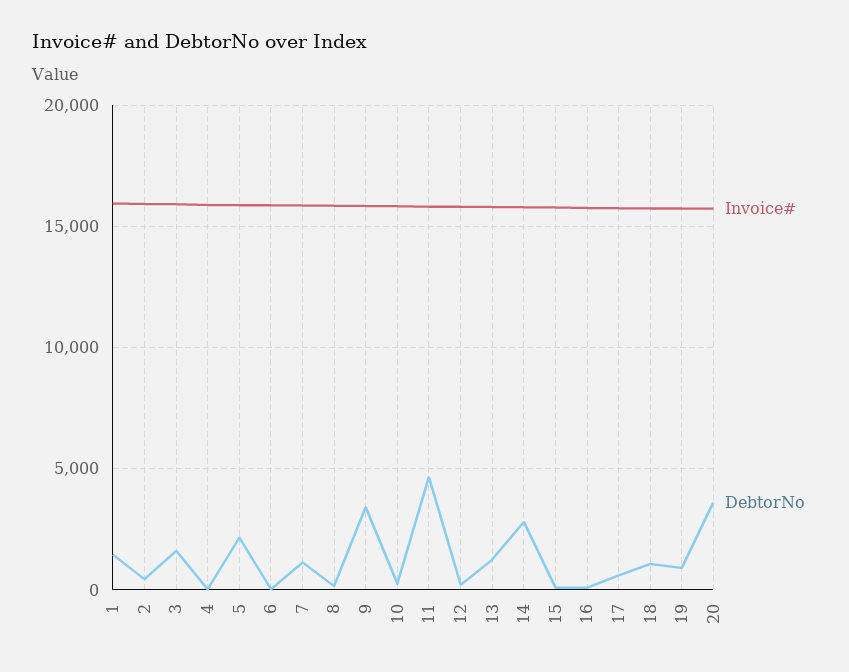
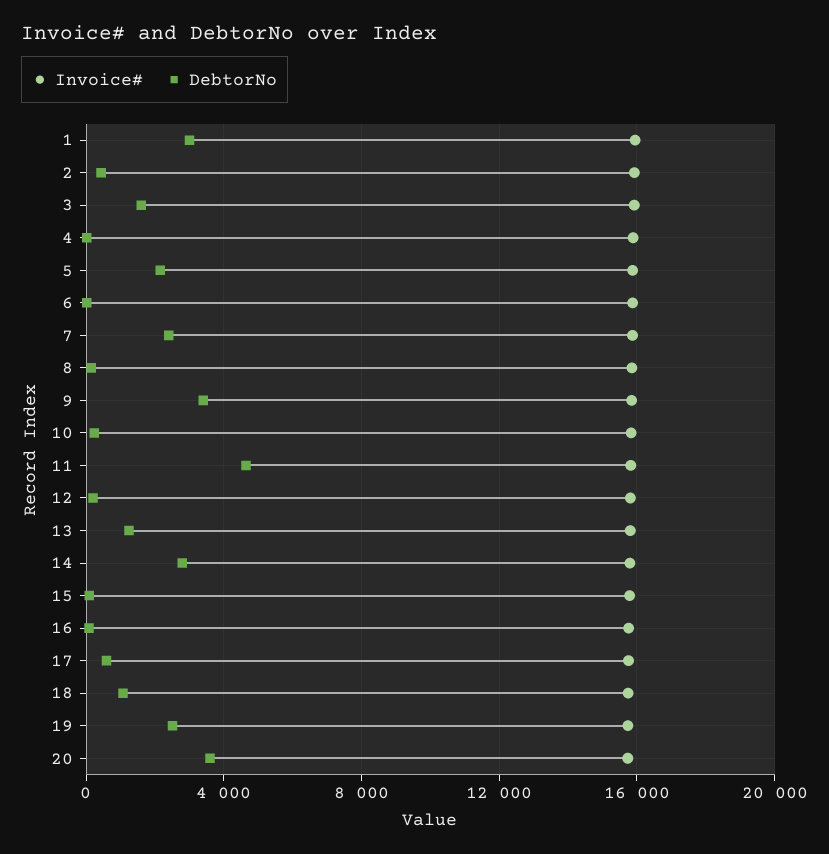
DebtorNo, 1: 1500 -> 3000
DebtorNo, 7: 1000 -> 2500
DebtorNo, 19: 1000 -> 2500

